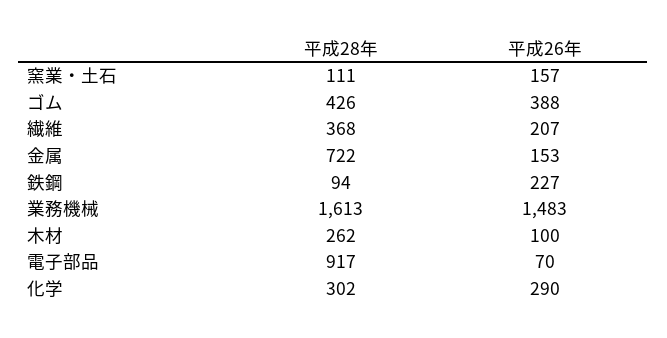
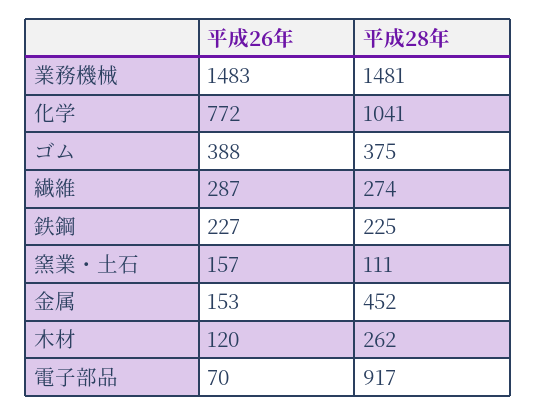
平成28年, ゴム: 426 -> 375
平成28年, 繊維: 368 -> 274
平成26年, 繊維: 207 -> 287
平成28年, 金属: 722 -> 452
平成28年, 鉄鋼: 94 -> 225
平成28年, 業務機械: 1613 -> 1481
平成26年, 木材: 100 -> 120
平成28年, 化学: 302 -> 1041
平成26年, 化学: 290 -> 772

